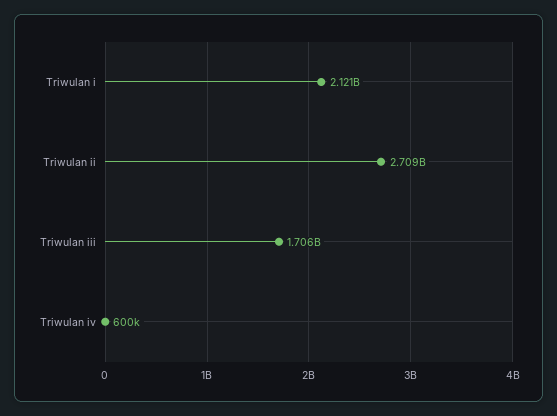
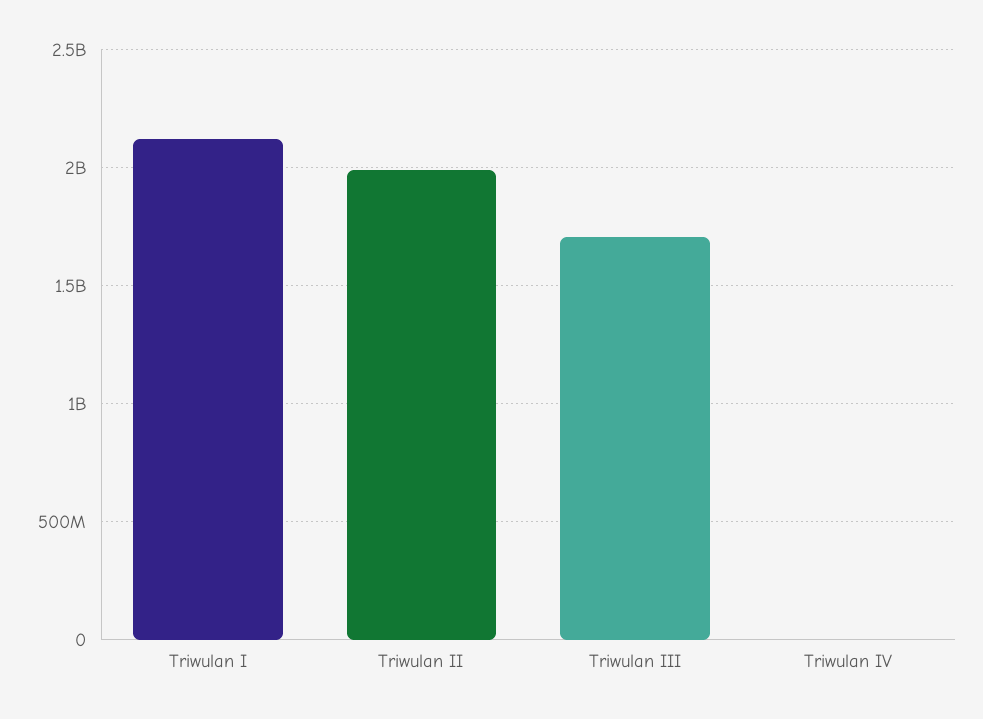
Triwulan ii: 2709000000 -> 2000000000

